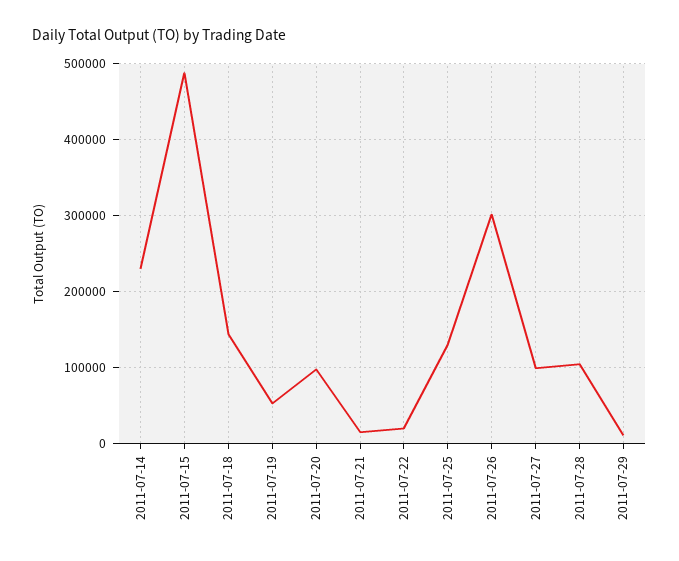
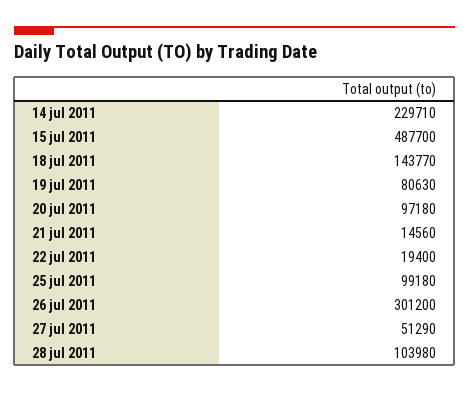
2011-07-19: 50000 -> 80630
2011-07-25: 130000 -> 99180
2011-07-27: 100000 -> 51290
2011-07-29: 10000 -> none

